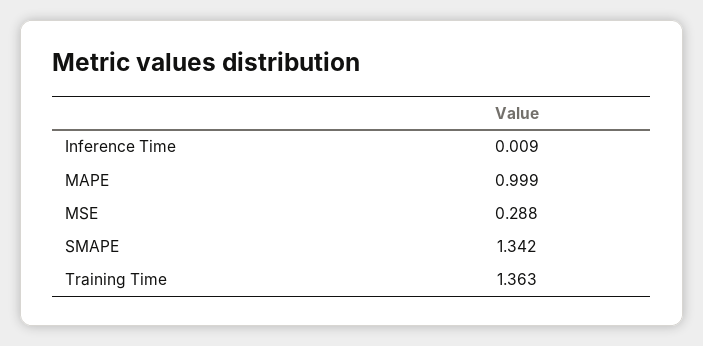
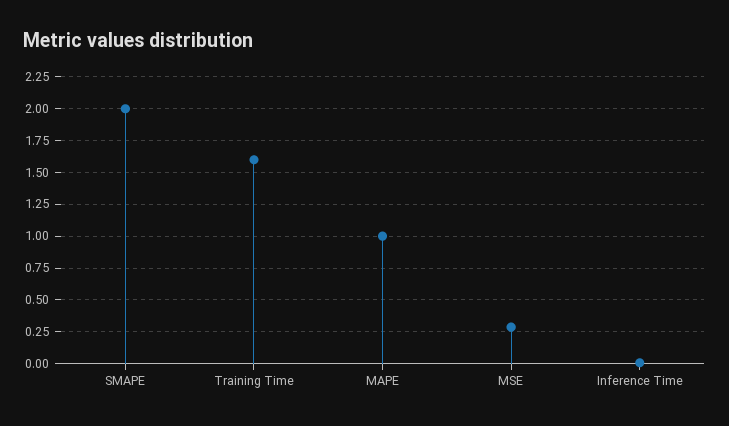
SMAPE: 1.342 -> 2
Training Time: 1.363 -> 1.6

